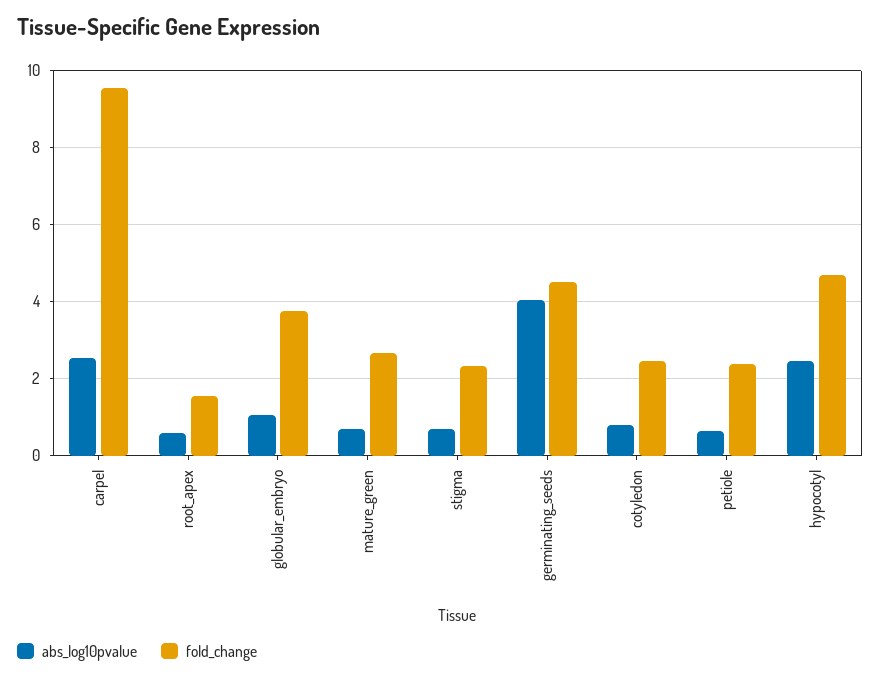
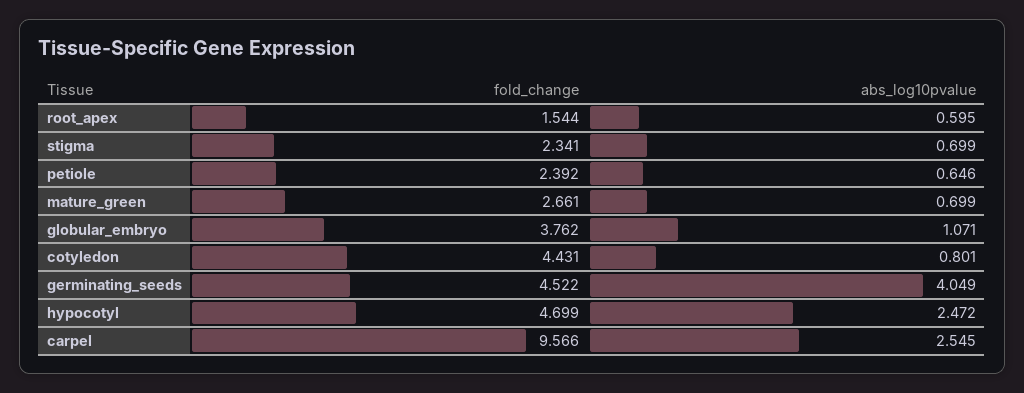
fold_change, cotyledon: 2.4 -> 4.431

